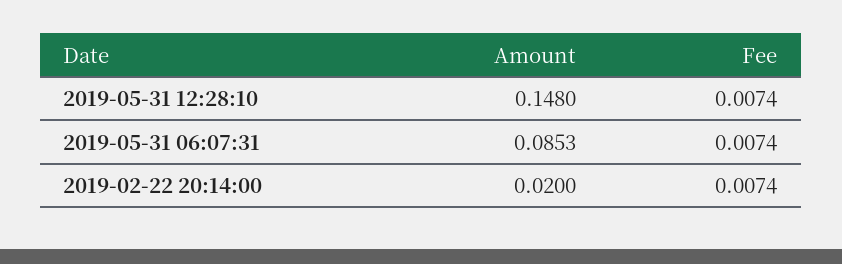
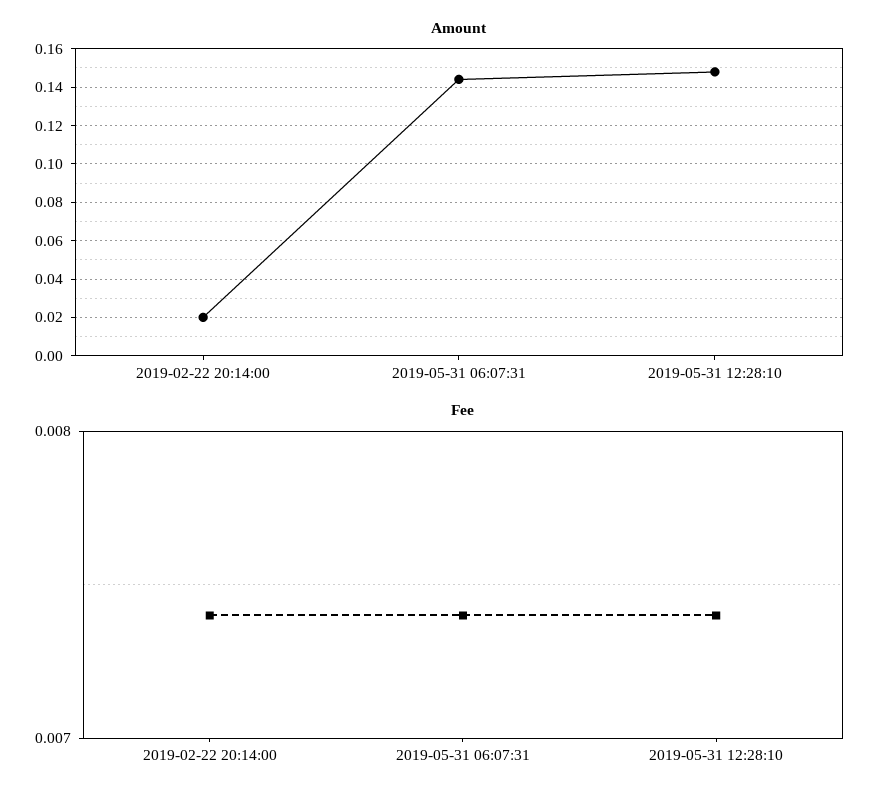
Amount, 2019-05-31 06:07:31: 0.0853 -> 0.145

